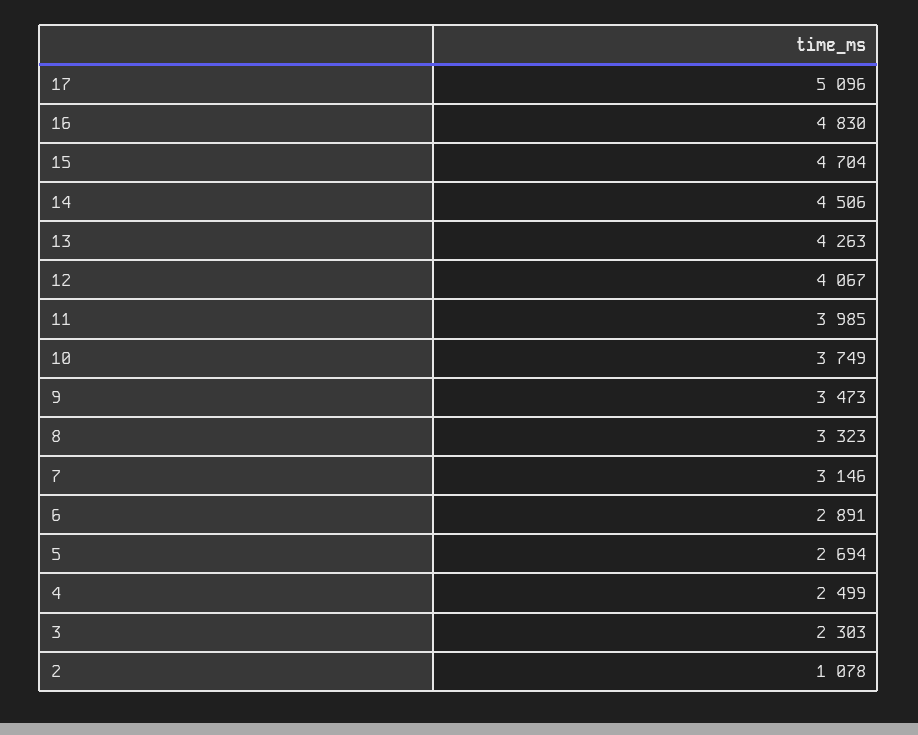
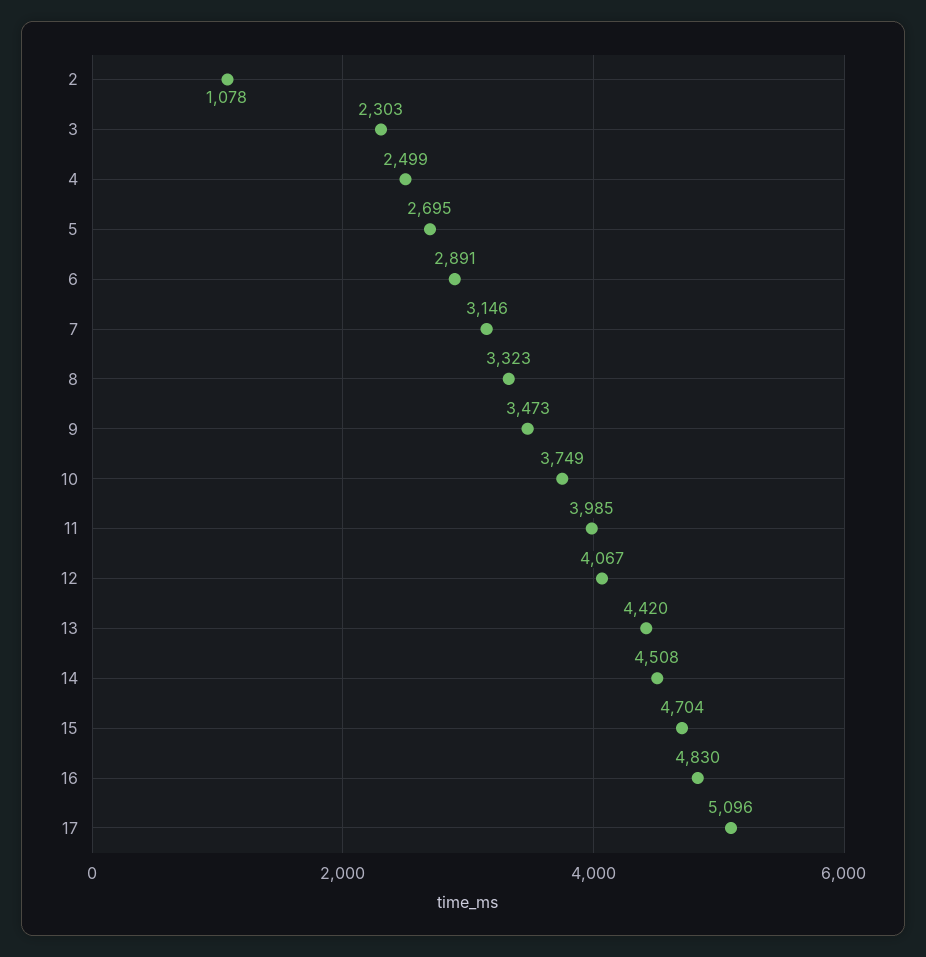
14: 4506 -> 4508
13: 4263 -> 4420
5: 2694 -> 2695

